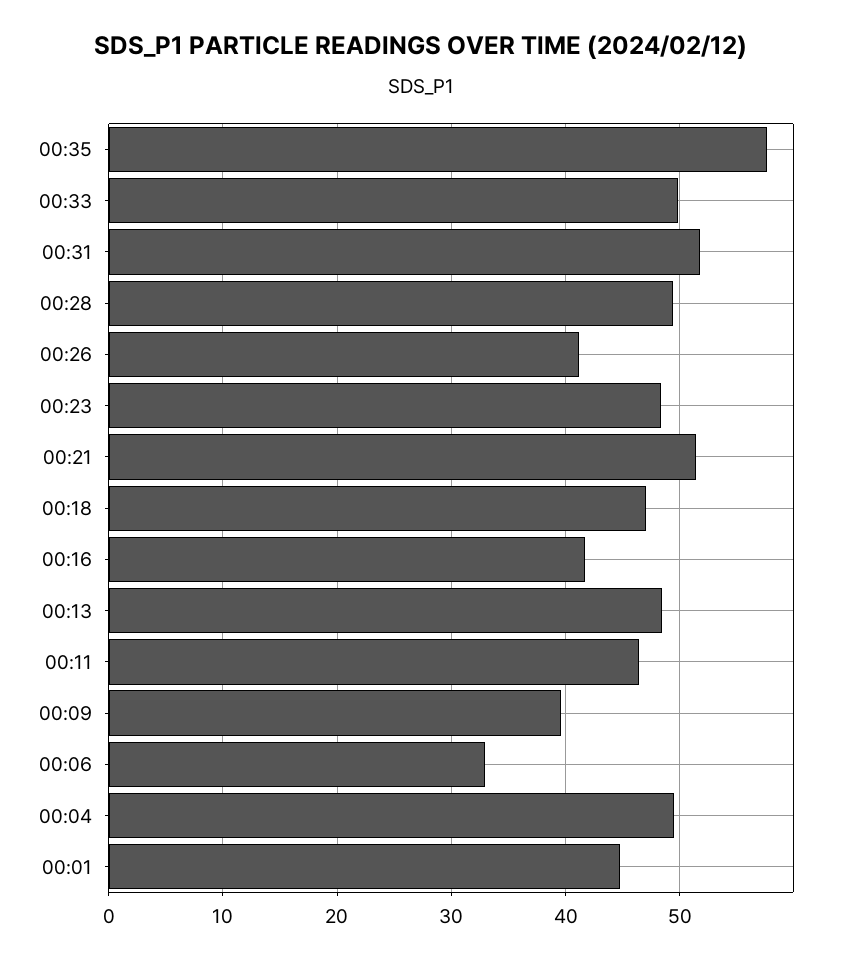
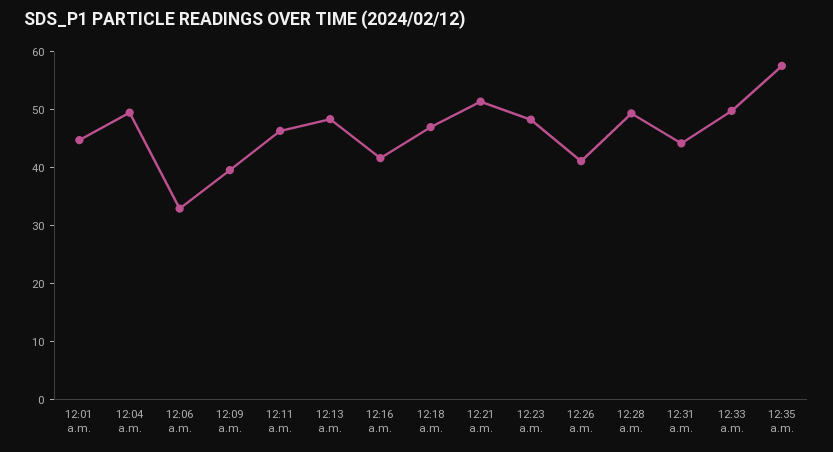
00:31: 52 -> 44

